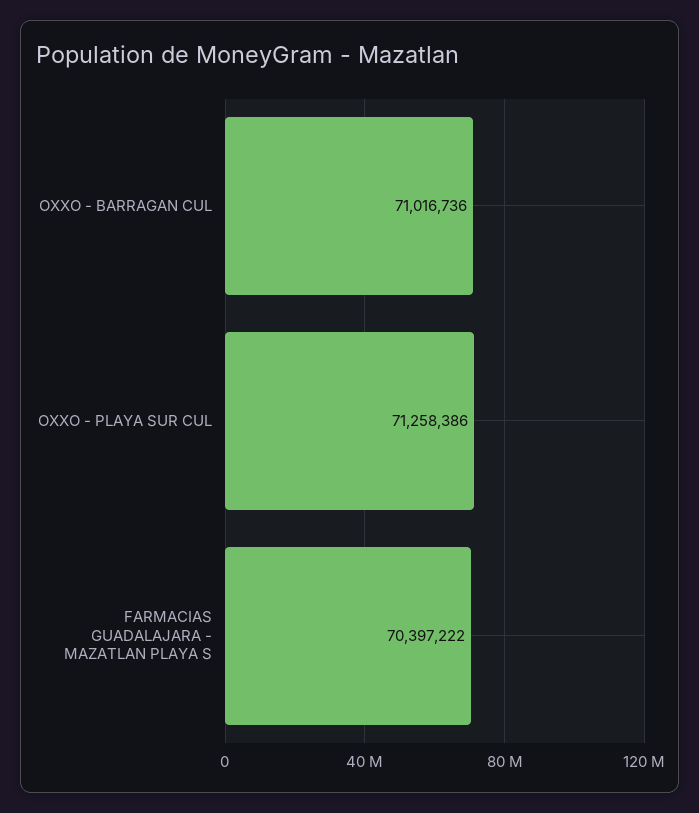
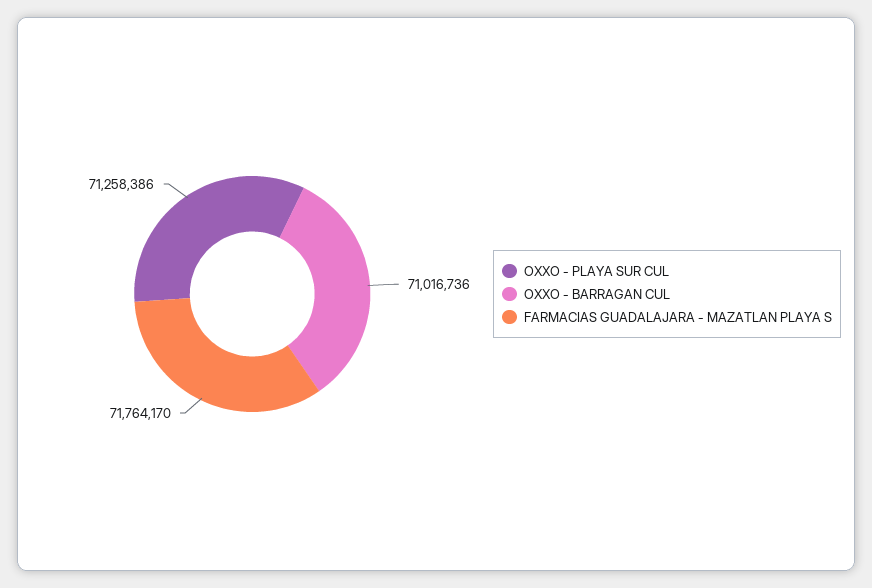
FARMACIAS GUADALAJARA - MAZATLAN PLAYA S: 70397222 -> 71764170

